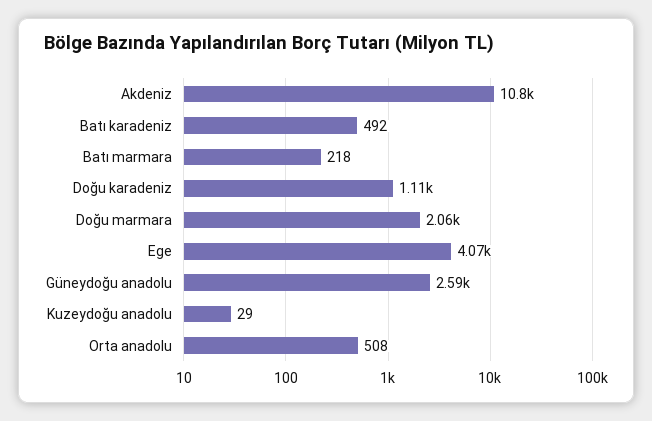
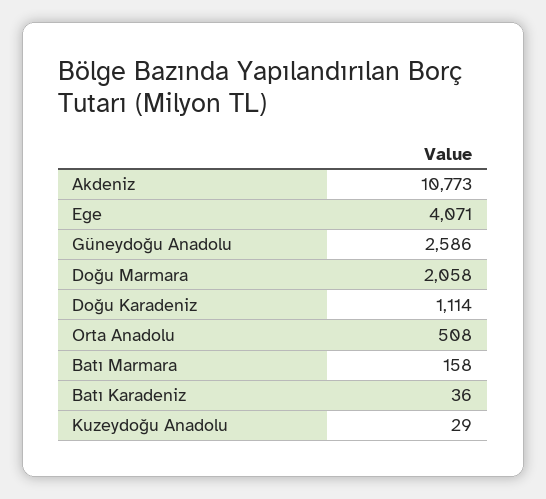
Batı karadeniz: 492 -> 36
Batı marmara: 218 -> 158

